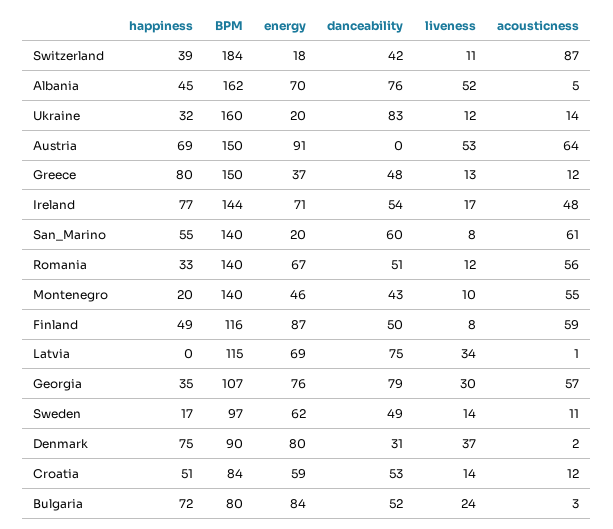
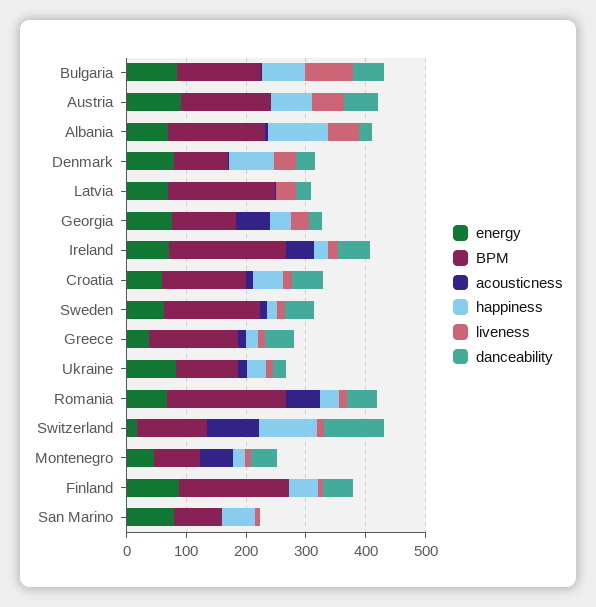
happiness, Switzerland: 39 -> 100
BPM, Switzerland: 184 -> 120
danceability, Switzerland: 42 -> 100
happiness, Albania: 45 -> 100
danceability, Albania: 76 -> 20
BPM, Ukraine: 160 -> 100
energy, Ukraine: 20 -> 80
danceability, Ukraine: 83 -> 20
danceability, Austria: 0 -> 60
acousticness, Austria: 64 -> 0
happiness, Greece: 80 -> 20
happiness, Ireland: 77 -> 20
BPM, Ireland: 144 -> 200
BPM, San_Marino: 140 -> 80
energy, San_Marino: 20 -> 80
danceability, San_Marino: 60 -> 0
acousticness, San_Marino: 61 -> 0
BPM, Romania: 140 -> 200
BPM, Montenegro: 140 -> 80
BPM, Finland: 116 -> 180
acousticness, Finland: 59 -> 0
BPM, Latvia: 115 -> 180
danceability, Latvia: 75 -> 20
danceability, Georgia: 79 -> 20
BPM, Sweden: 97 -> 160
BPM, Croatia: 84 -> 140
BPM, Bulgaria: 80 -> 140
liveness, Bulgaria: 24 -> 80

